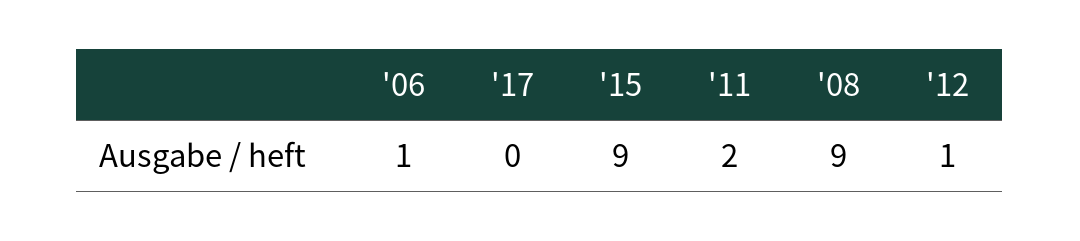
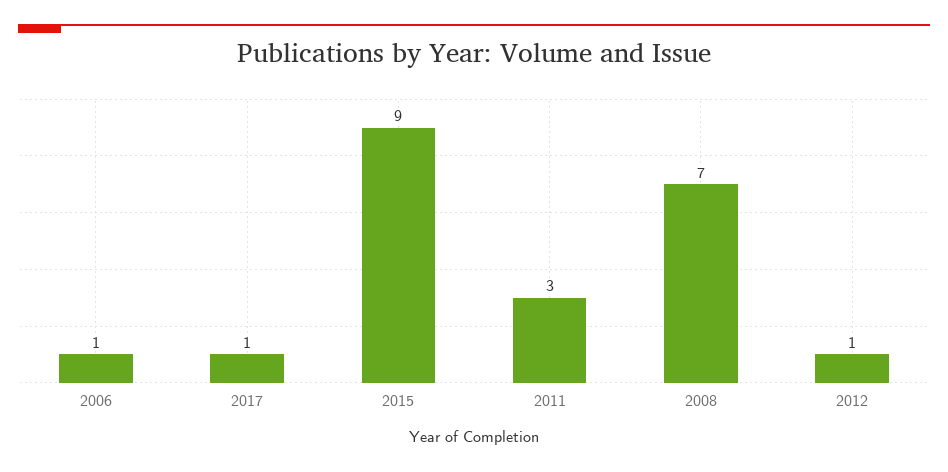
'17: 0 -> 1
'11: 2 -> 3
'08: 9 -> 7

